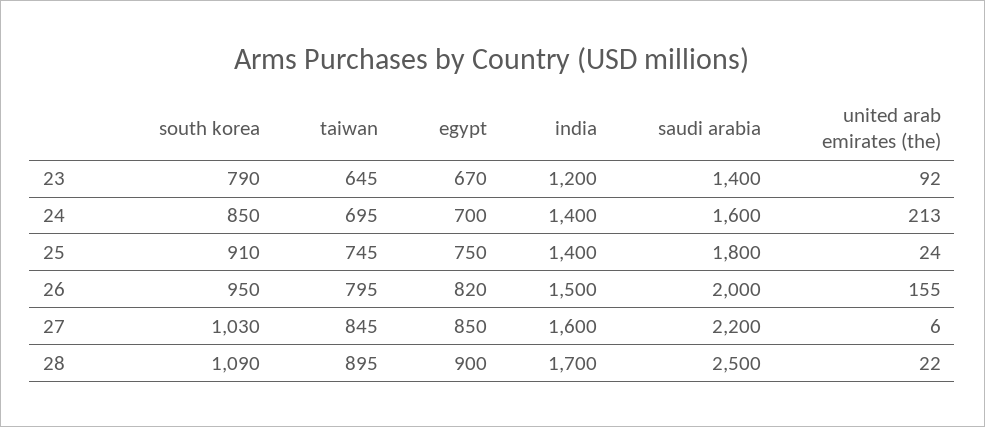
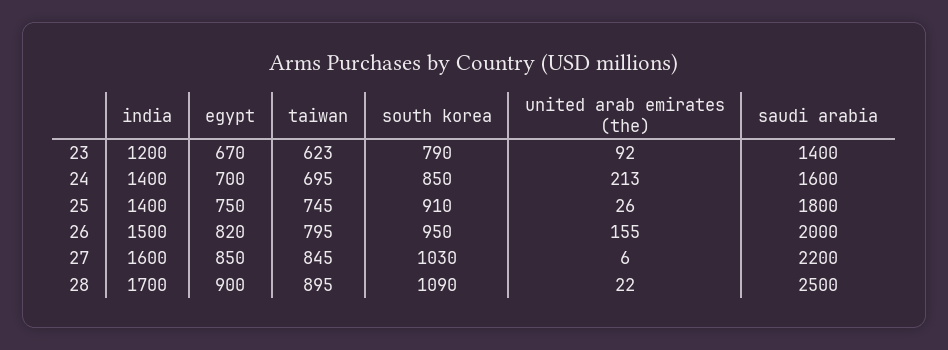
taiwan, 23: 645 -> 623
united arab emirates (the), 25: 24 -> 26

